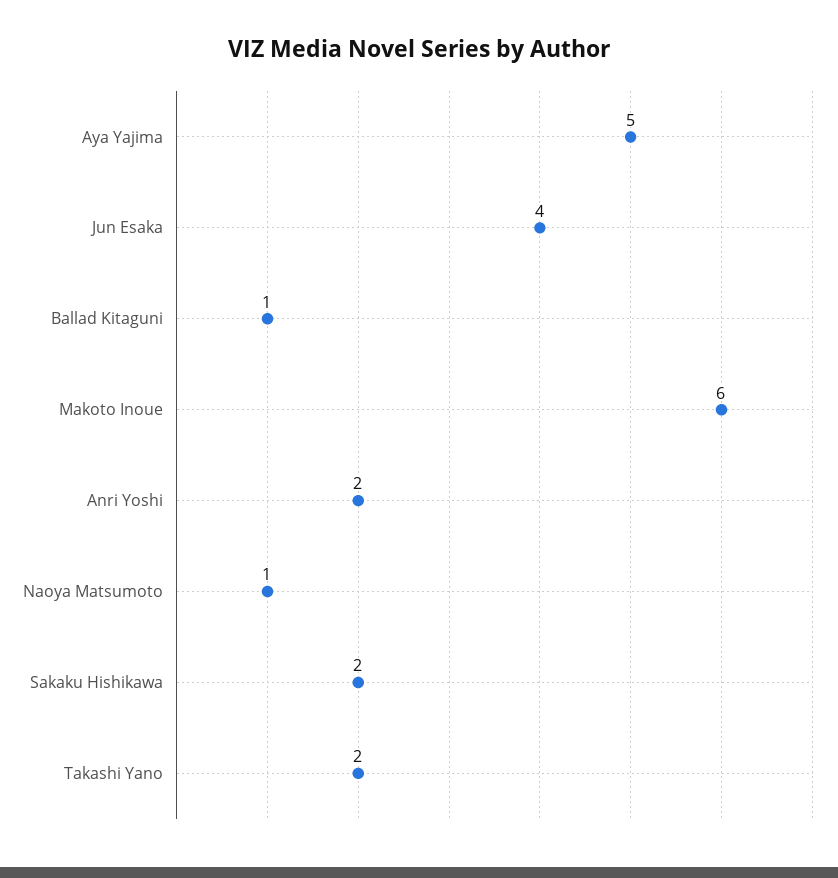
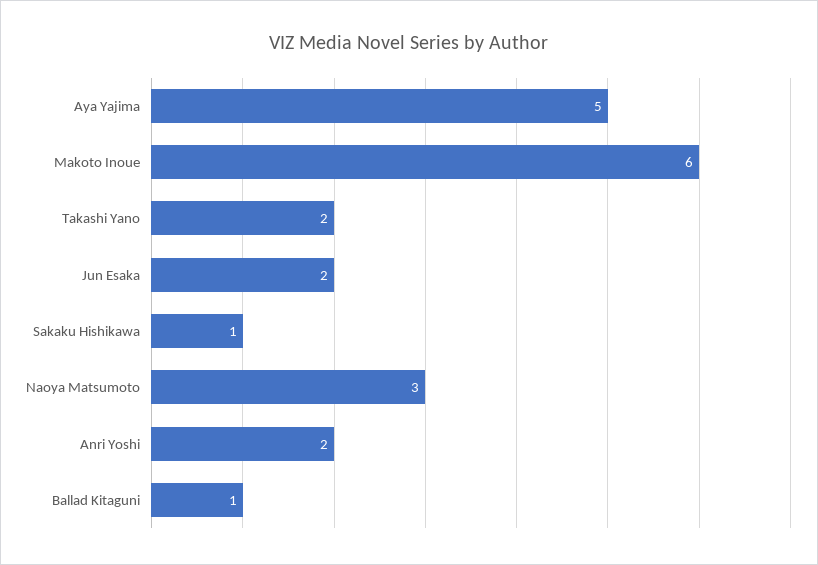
Jun Esaka: 4 -> 2
Naoya Matsumoto: 1 -> 3
Sakaku Hishikawa: 2 -> 1

